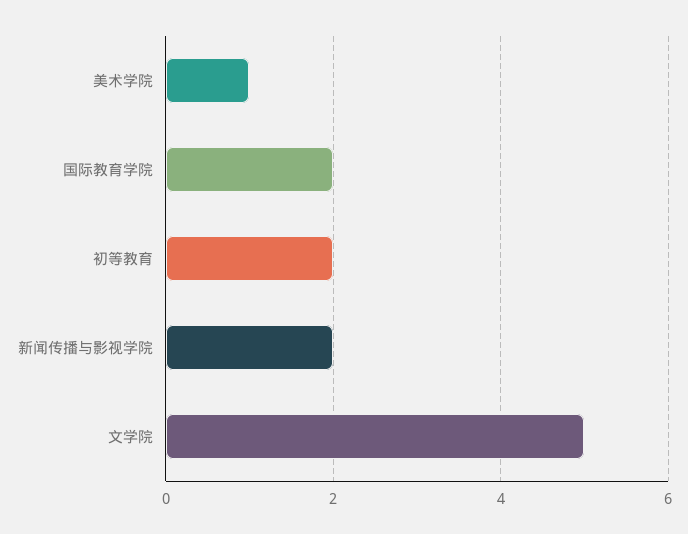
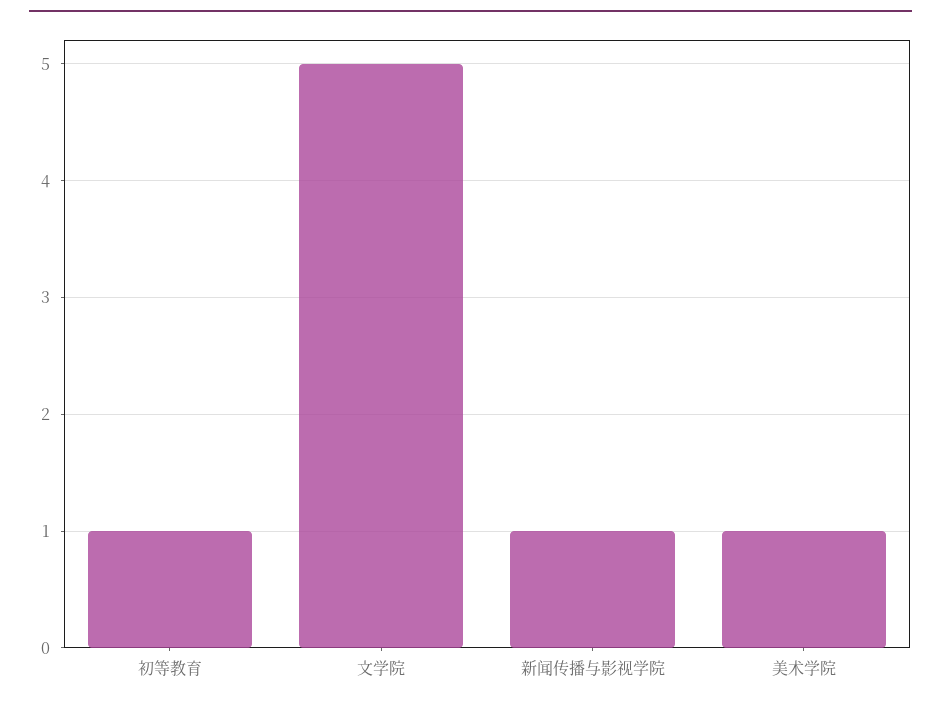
国际教育学院: 2 -> none
初等教育: 2 -> 1
新闻传播与影视学院: 2 -> 1

